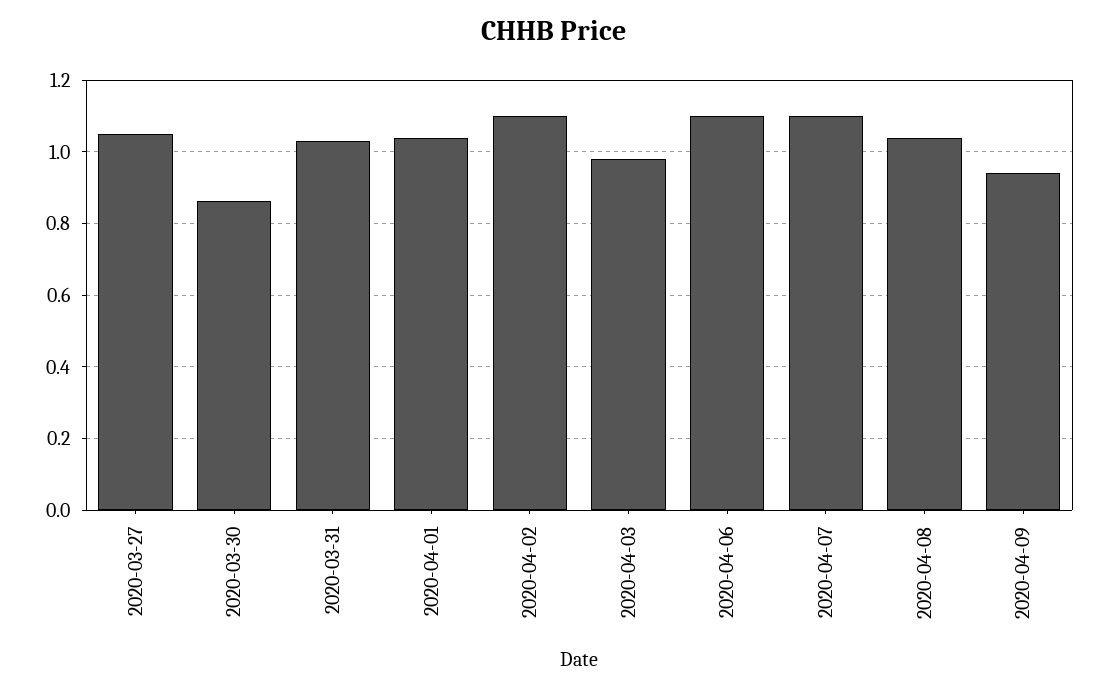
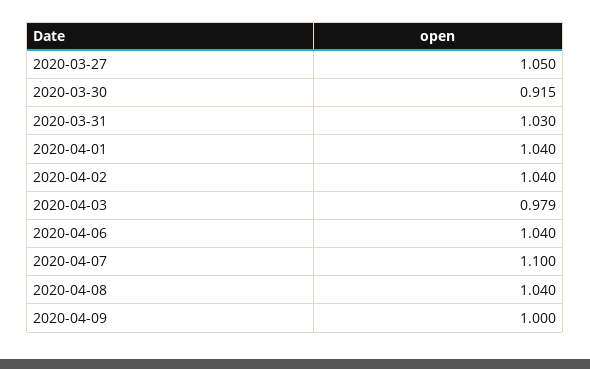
2020-03-30: 0.86 -> 0.915
2020-04-02: 1.1 -> 1.04
2020-04-06: 1.1 -> 1.04
2020-04-09: 0.94 -> 1

